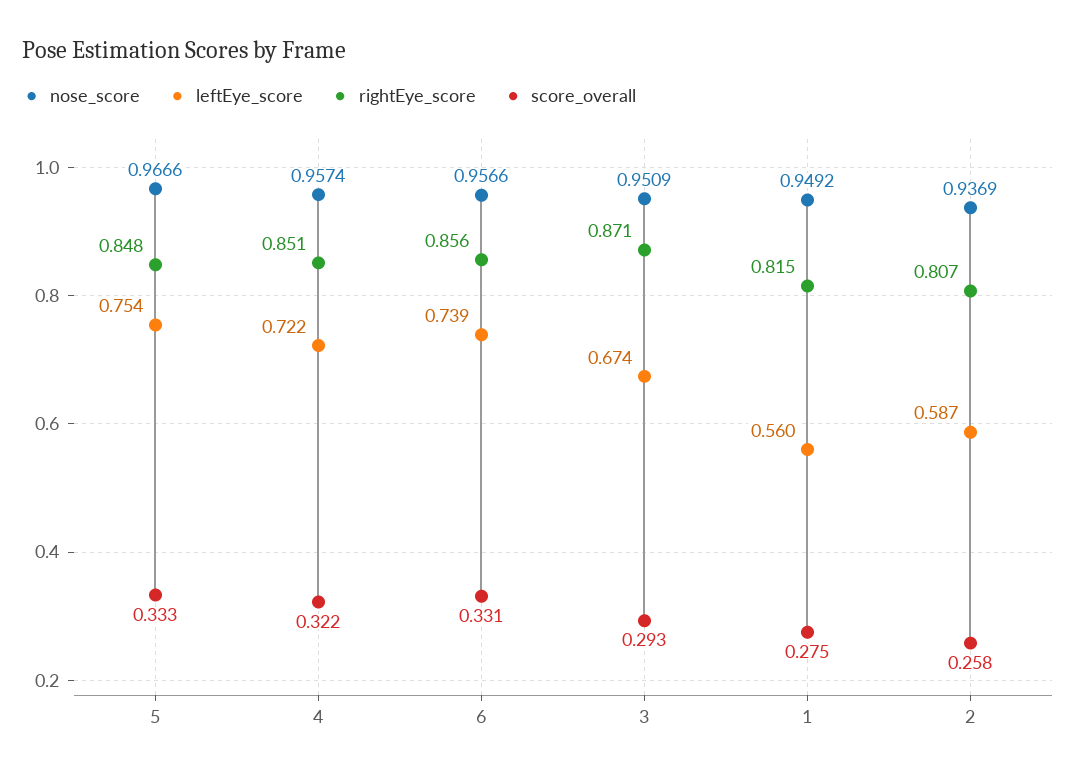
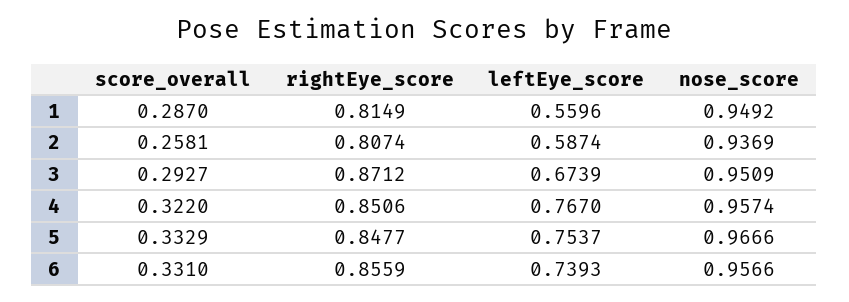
leftEye_score, 4: 0.722 -> 0.767
score_overall, 1: 0.275 -> 0.287

